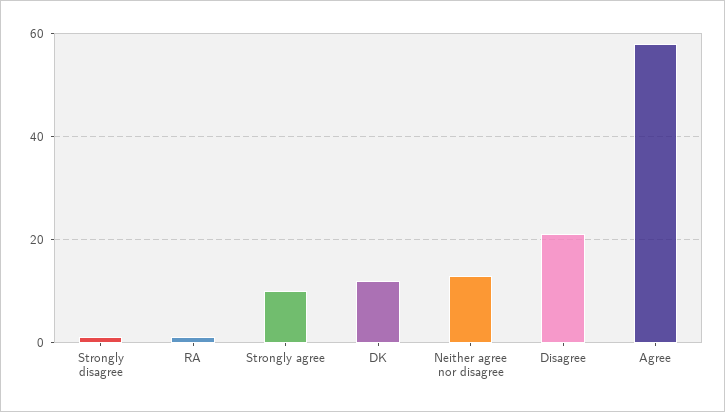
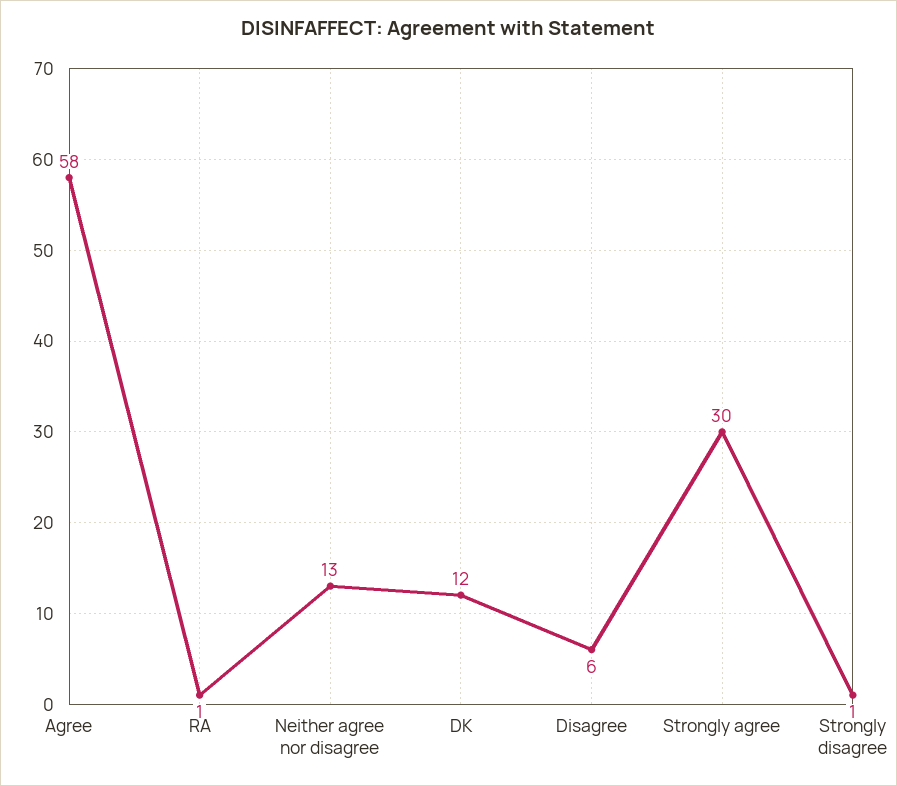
Strongly agree: 10 -> 30
Disagree: 20 -> 6

